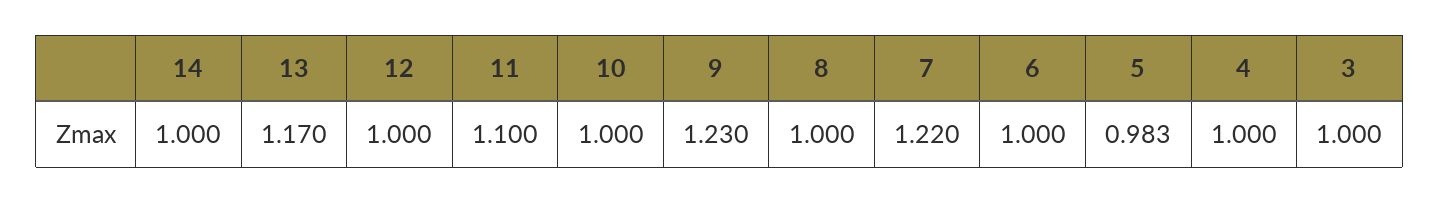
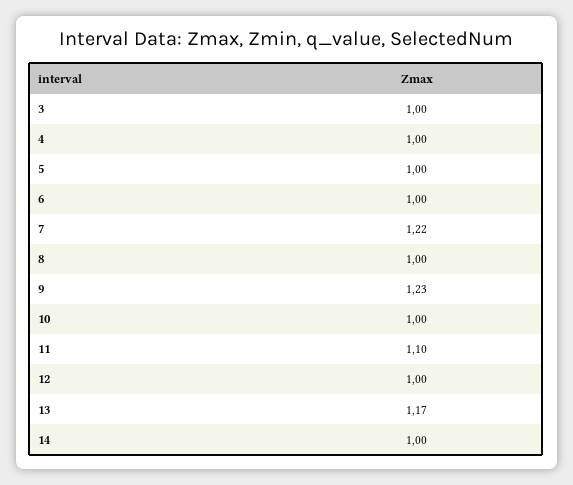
5: 0.983 -> 1

